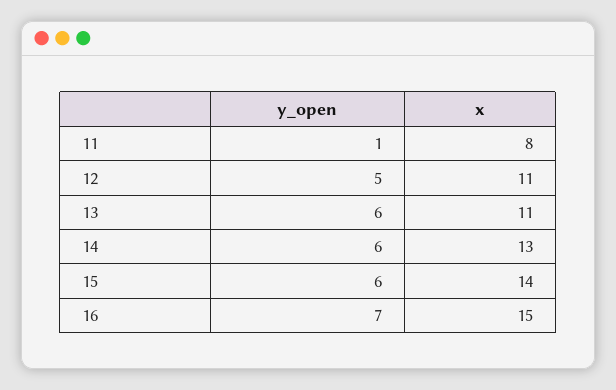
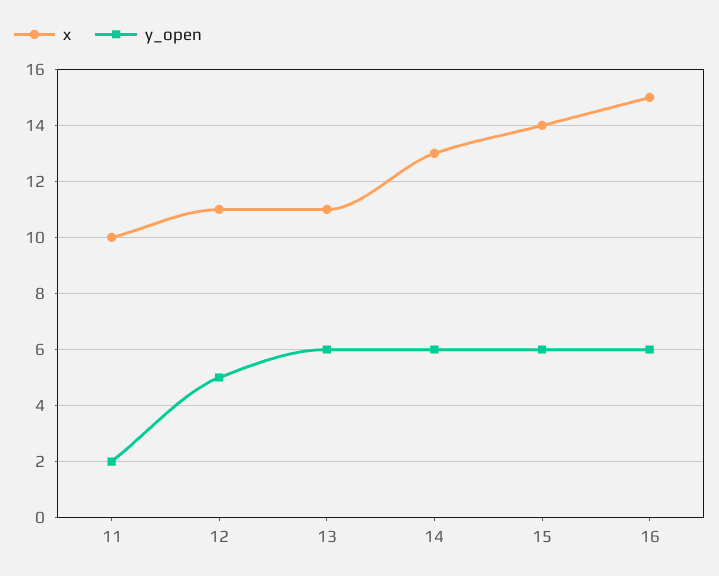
y_open, 11: 1 -> 2
x, 11: 8 -> 10
y_open, 16: 7 -> 6

